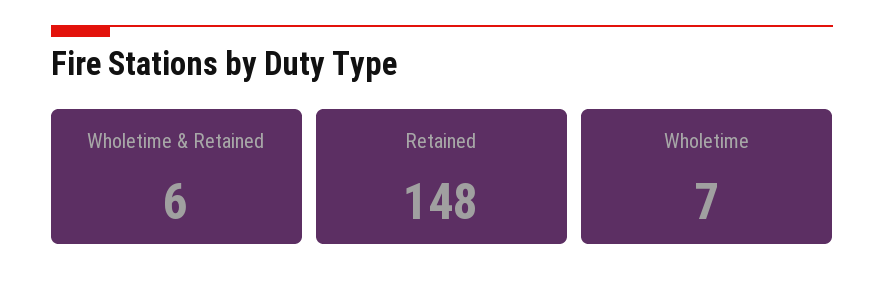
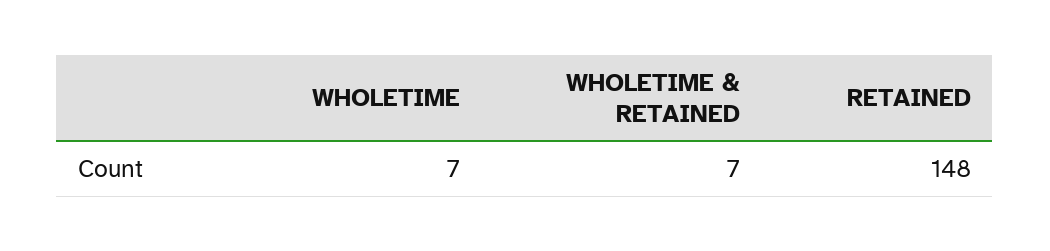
Wholetime & Retained: 6 -> 7

